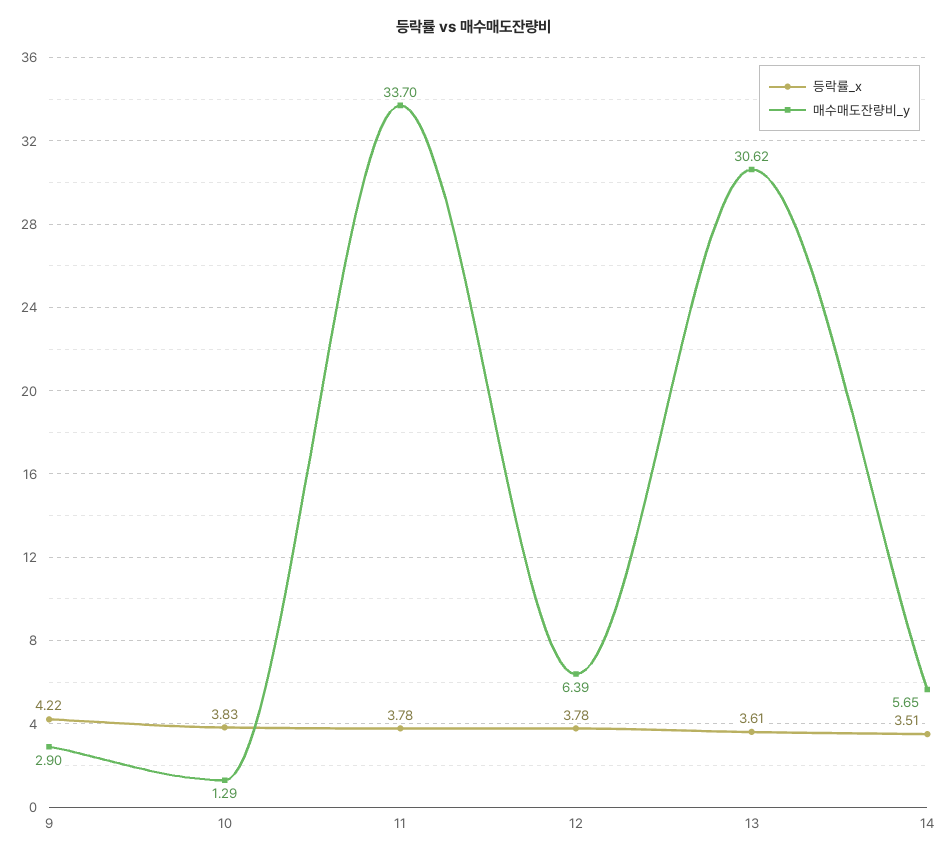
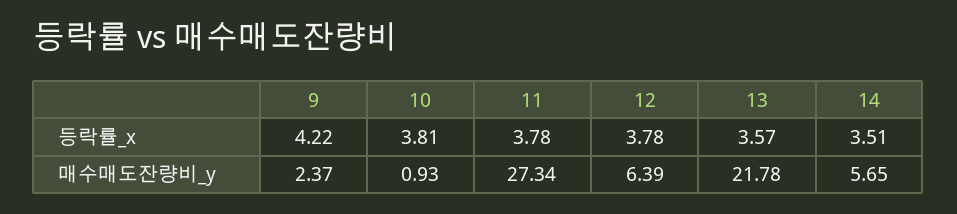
매수매도잔량비_y, 9: 2.9 -> 2.37
등락률_x, 10: 3.83 -> 3.81
매수매도잔량비_y, 10: 1.29 -> 0.93
매수매도잔량비_y, 11: 33.7 -> 27.34
등락률_x, 13: 3.61 -> 3.57
매수매도잔량비_y, 13: 30.62 -> 21.78

